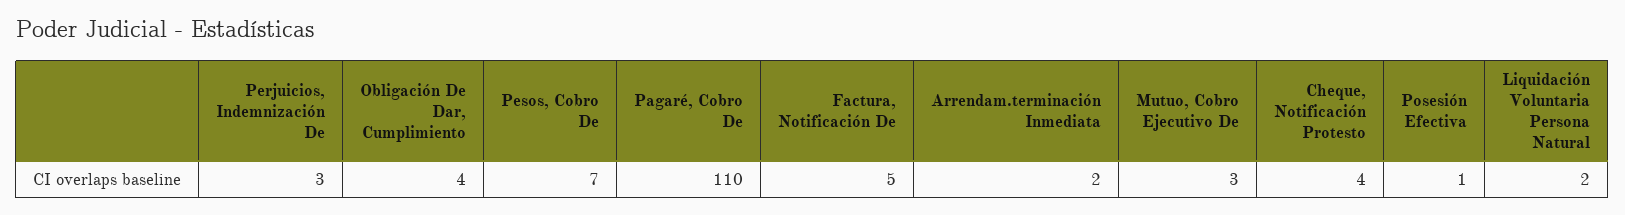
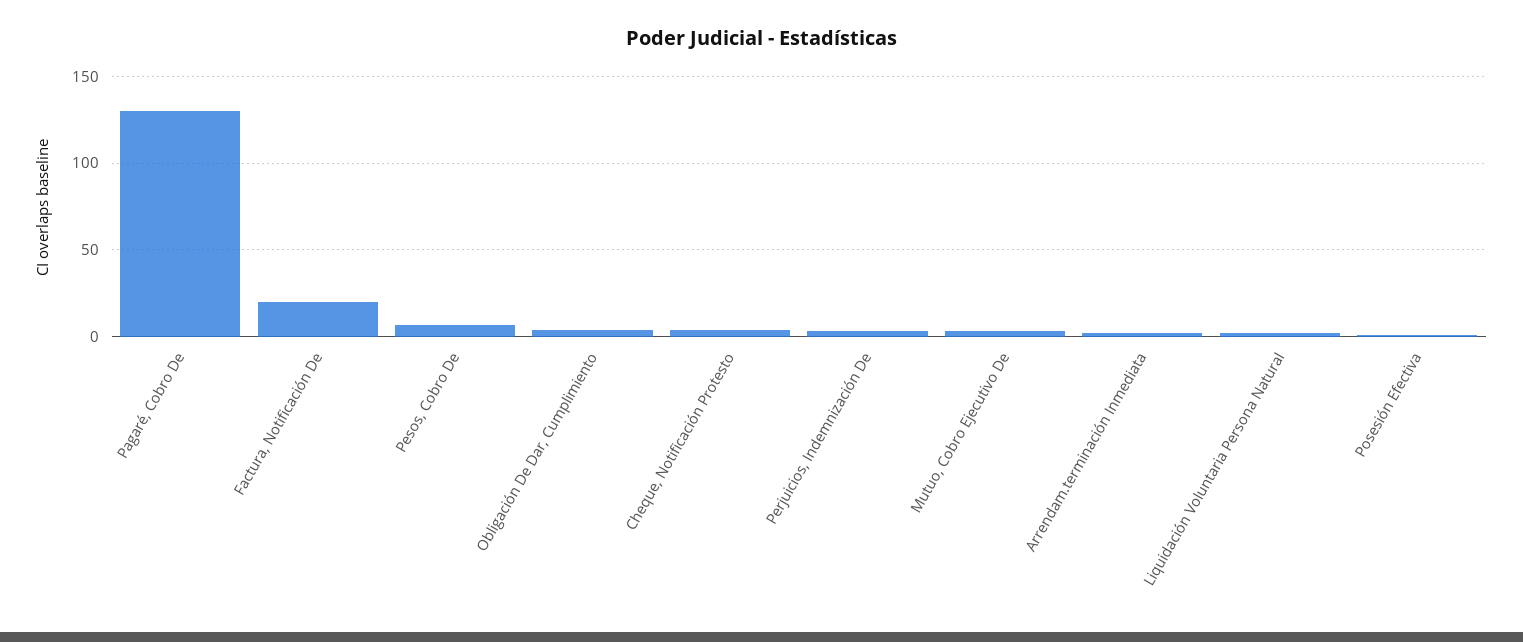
Pagaré, Cobro De: 110 -> 130
Factura, Notificación De: 5 -> 20

